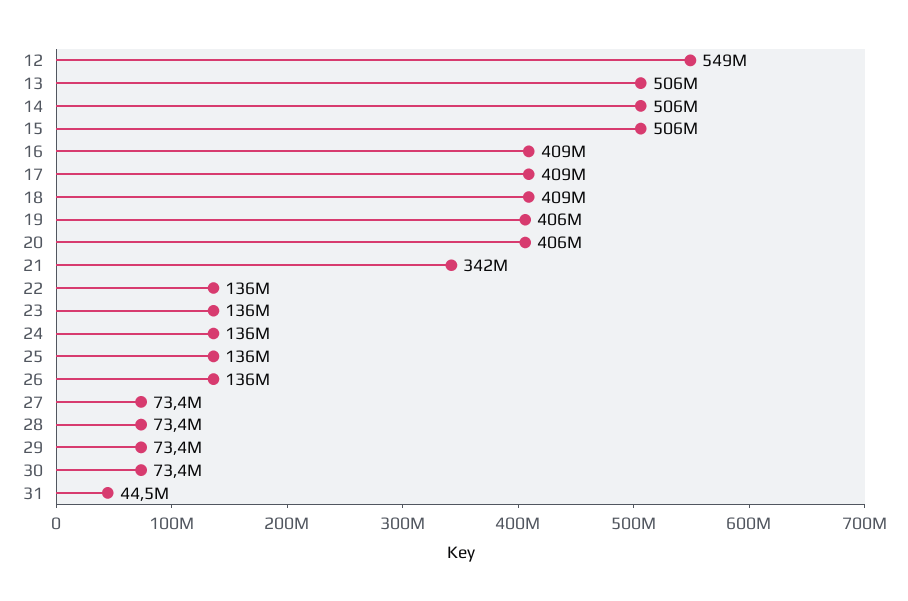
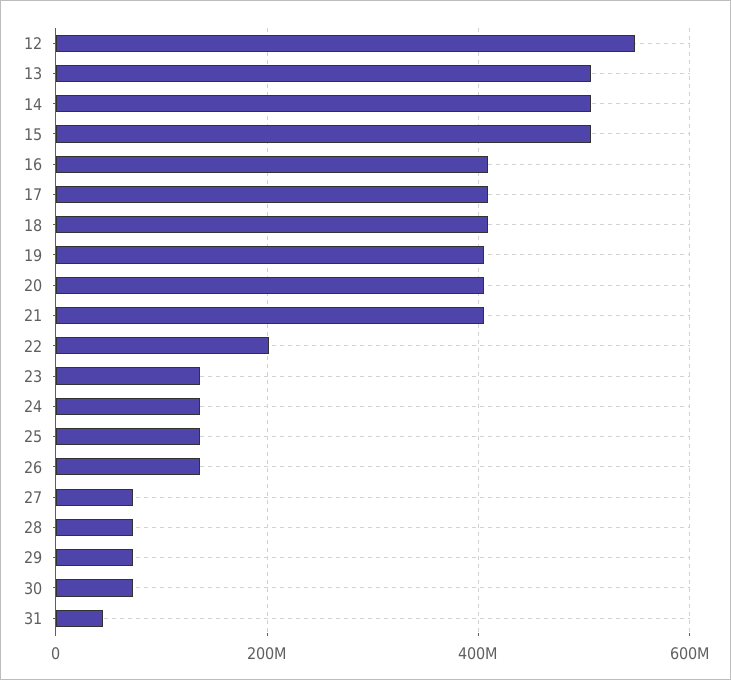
21: 342000000 -> 400000000
22: 136000000 -> 200000000

